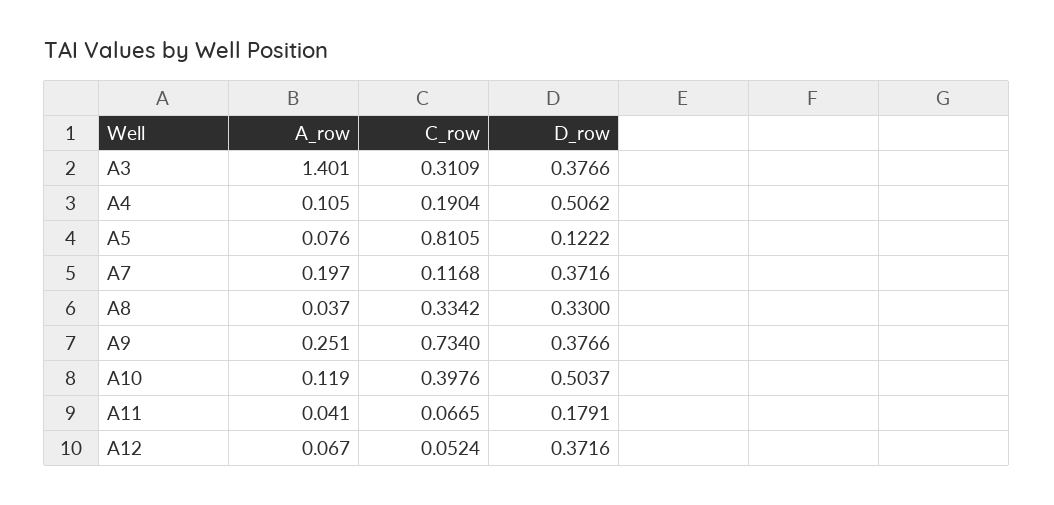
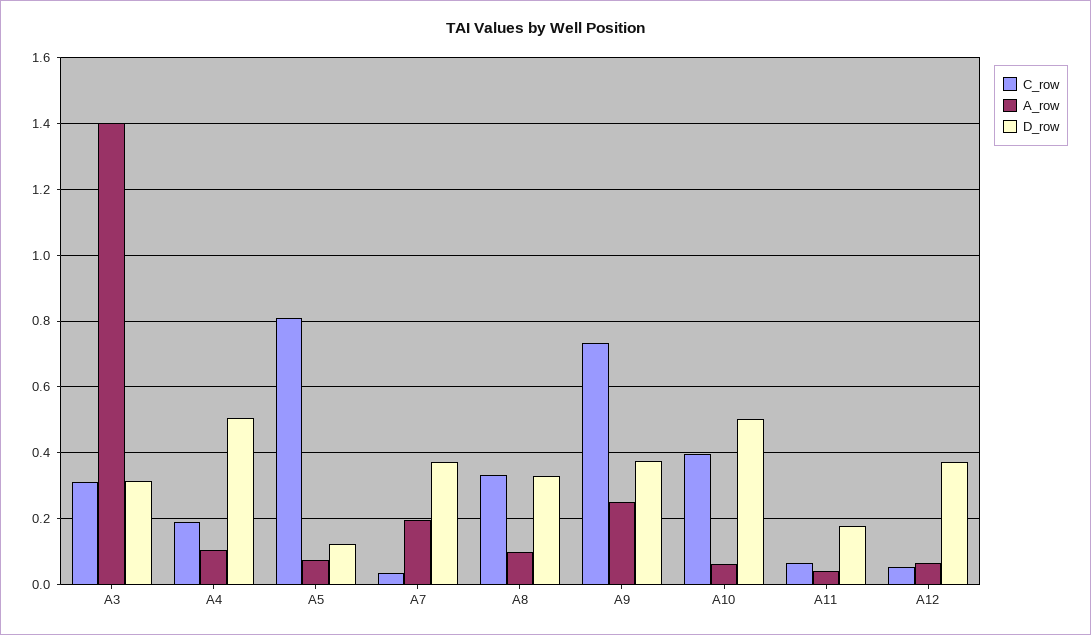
D_row, A3: 0.3766 -> 0.32
C_row, A7: 0.1168 -> 0.04
A_row, A8: 0.037 -> 0.1
A_row, A10: 0.119 -> 0.06

